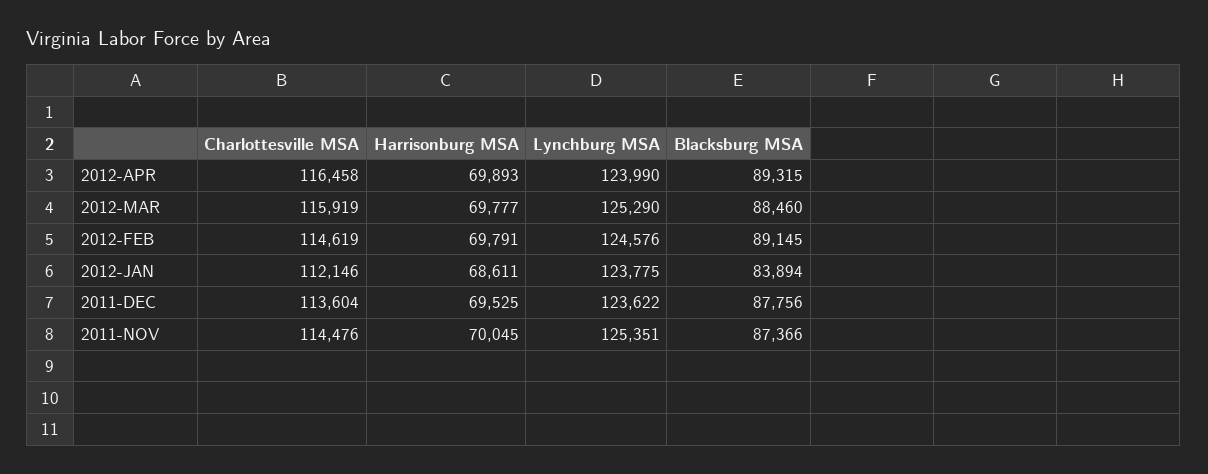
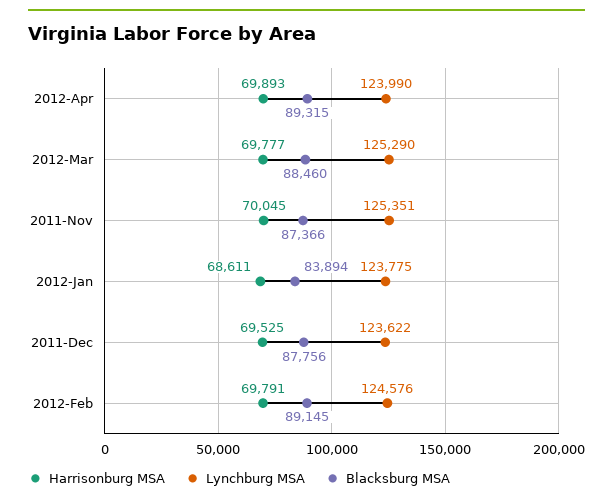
Charlottesville MSA, 2012-APR: 116458 -> none
Charlottesville MSA, 2012-MAR: 115919 -> none
Charlottesville MSA, 2012-FEB: 114619 -> none
Charlottesville MSA, 2012-JAN: 112146 -> none
Charlottesville MSA, 2011-DEC: 113604 -> none
Charlottesville MSA, 2011-NOV: 114476 -> none

